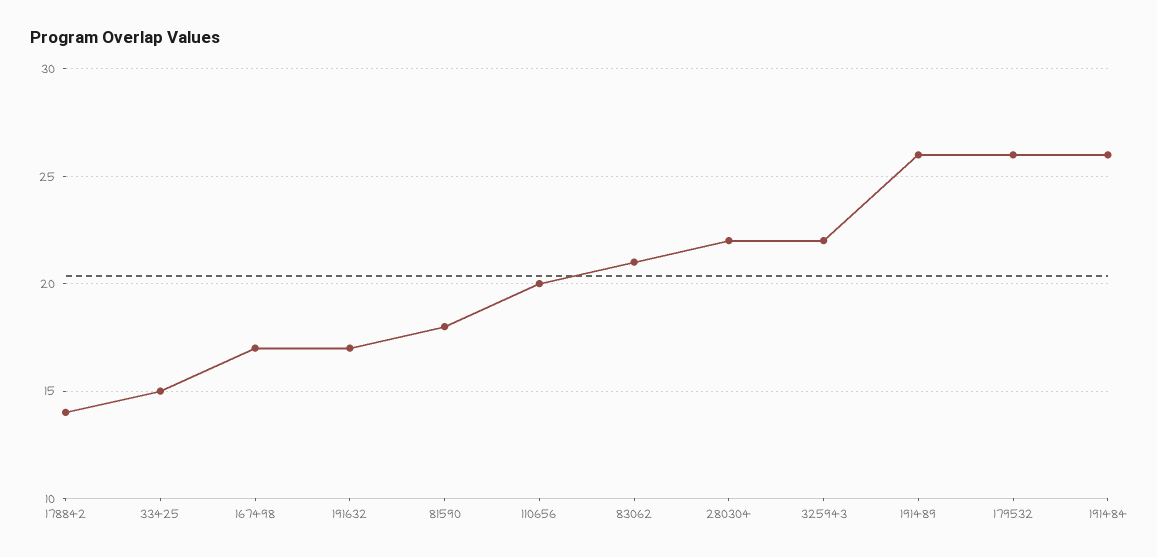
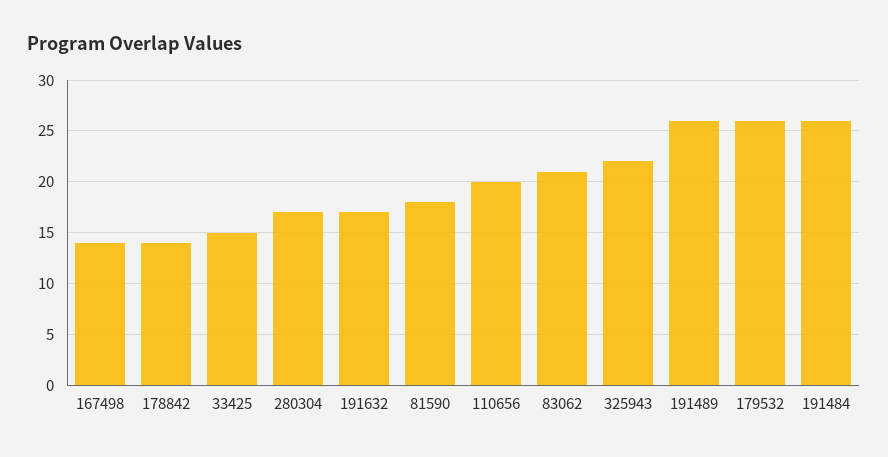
167498: 17 -> 14
280304: 22 -> 17

